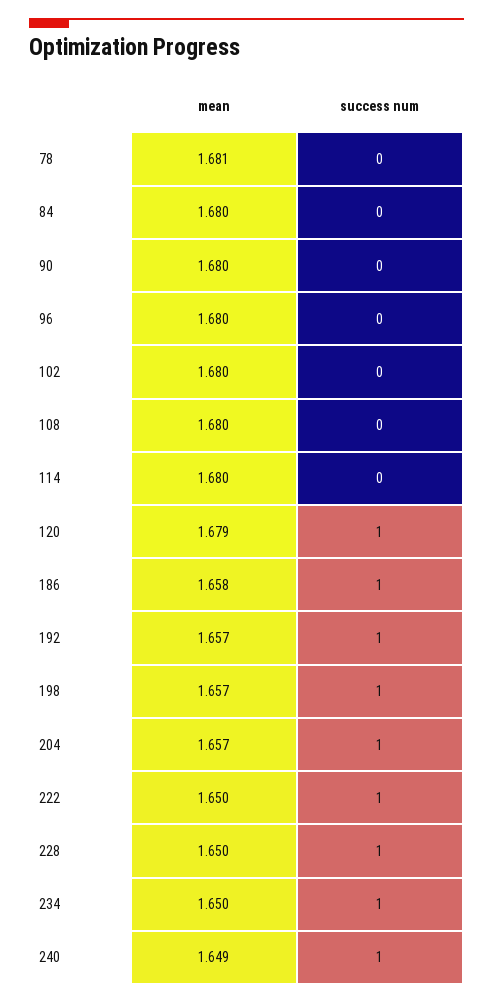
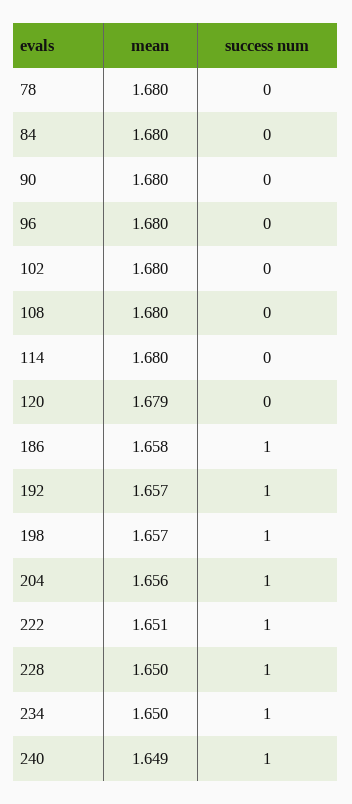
mean, 78: 1.681 -> 1.68
success num, 120: 1 -> 0
mean, 204: 1.657 -> 1.656
mean, 222: 1.65 -> 1.651

